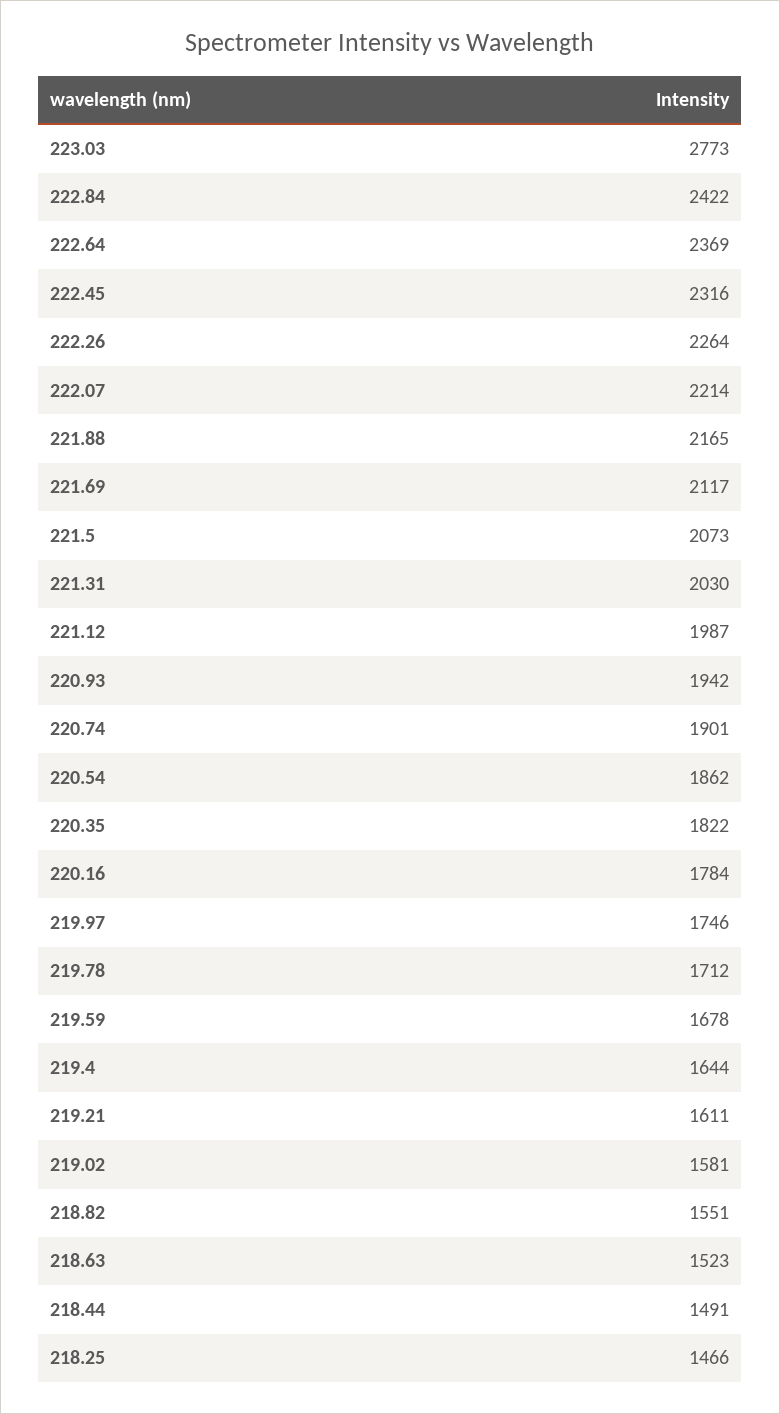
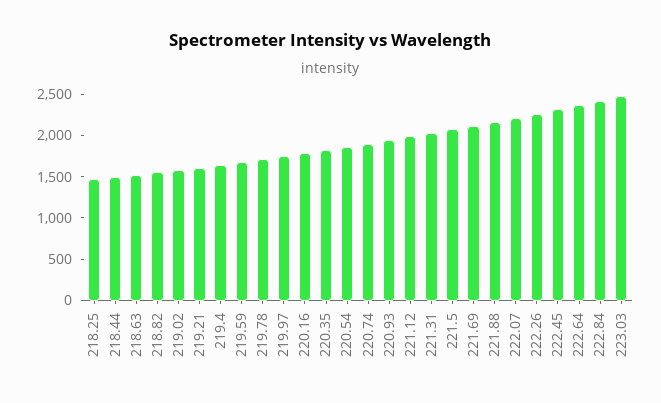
223.03: 2773 -> 2500

